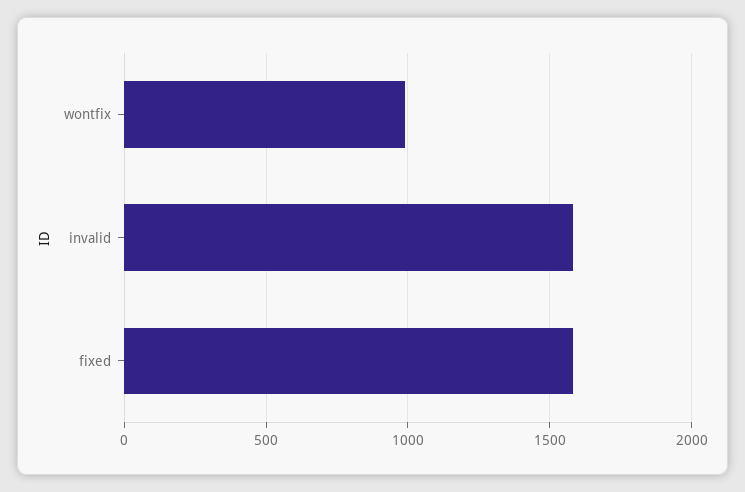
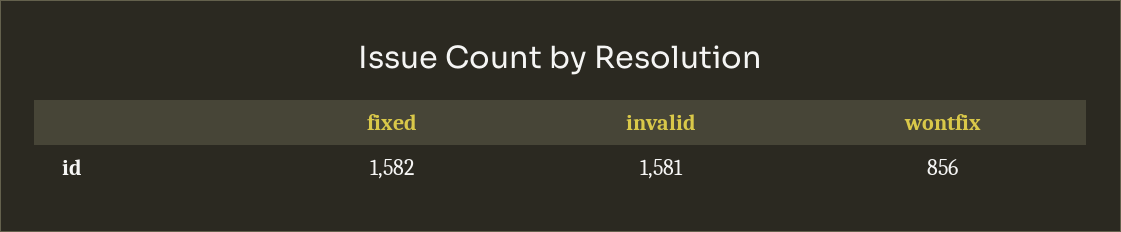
wontfix: 1000 -> 856

